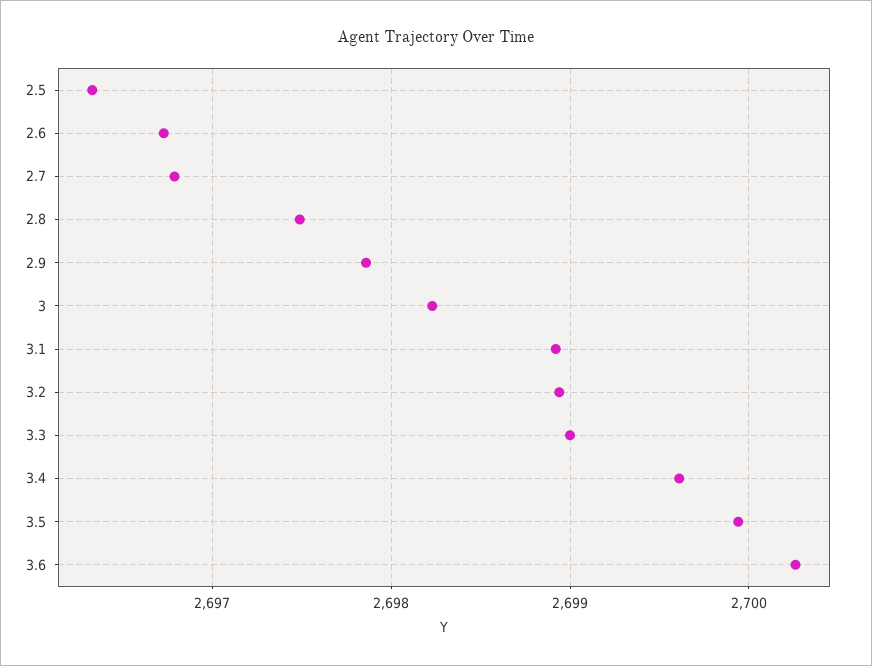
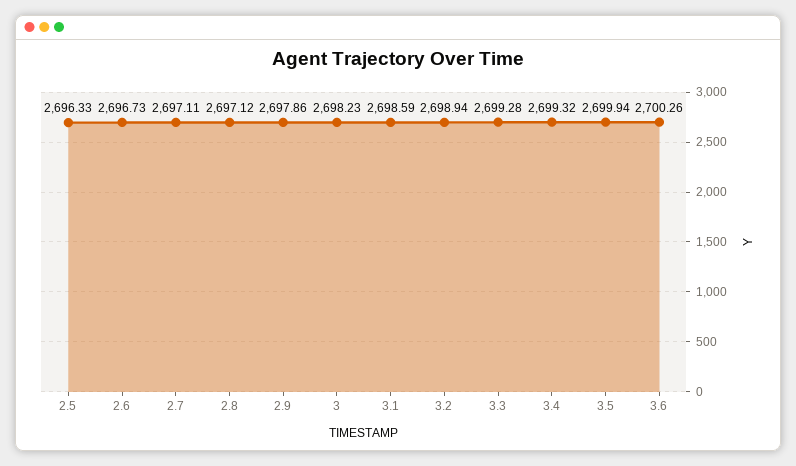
2.7: 2696.8 -> 2697.11
2.8: 2697.5 -> 2697.12
3.1: 2698.9 -> 2698.59
3.3: 2699 -> 2699.28
3.4: 2699.6 -> 2699.32

